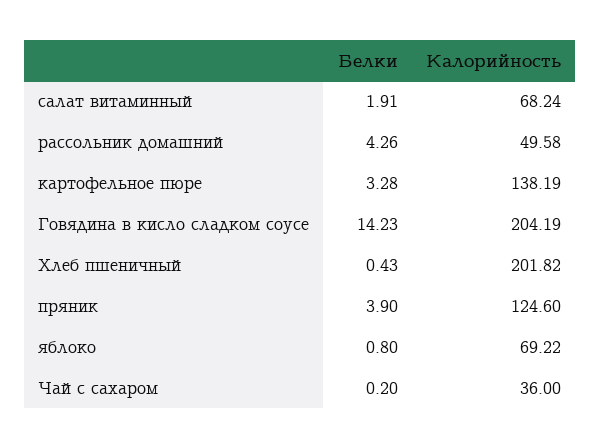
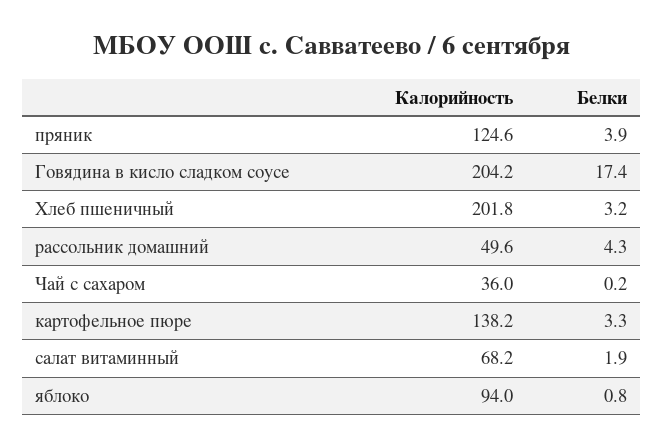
Белки, Говядина в кисло сладком соусе: 14.23 -> 17.4
Белки, Хлеб пшеничный: 0.43 -> 3.2
Калорийность, яблоко: 69.22 -> 94

